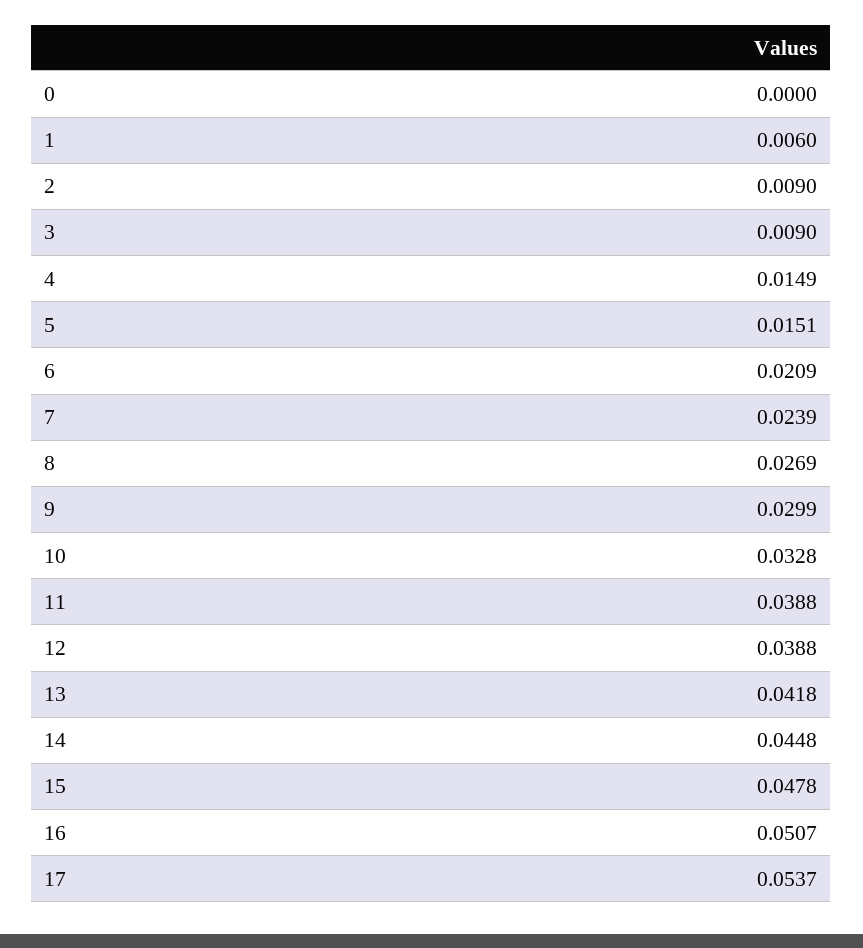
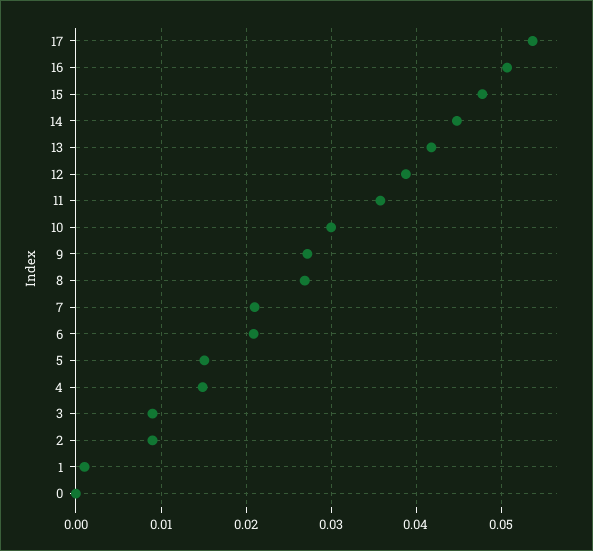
1: 0.006 -> 0.001
7: 0.0239 -> 0.021
9: 0.0299 -> 0.027
10: 0.0328 -> 0.03
11: 0.0388 -> 0.036

